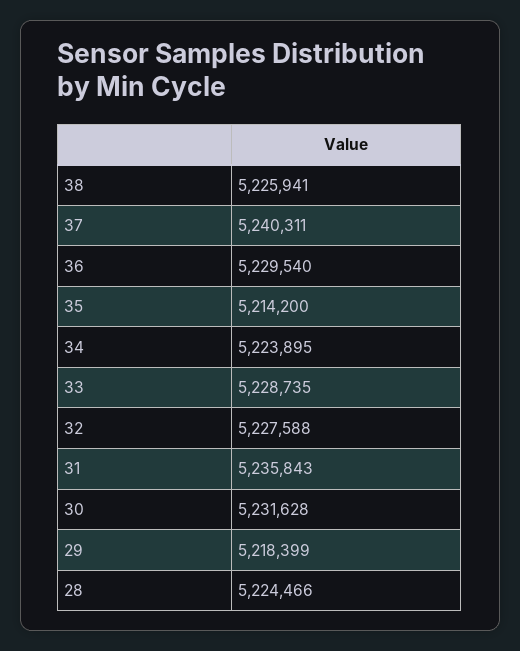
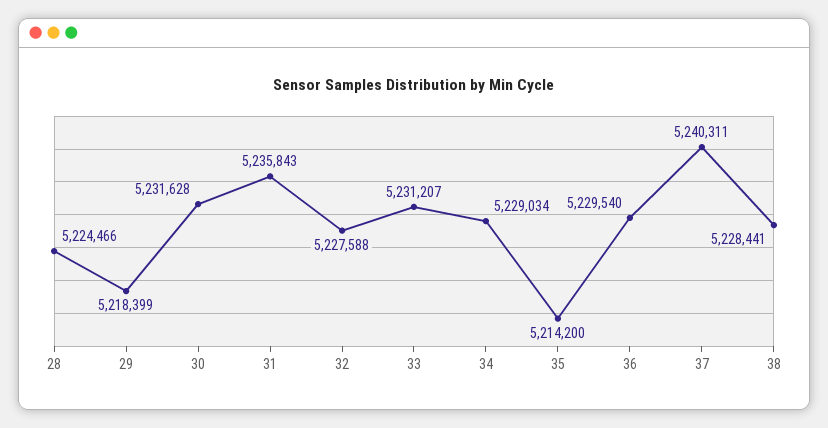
38: 5225941 -> 5228441
34: 5223895 -> 5229034
33: 5228735 -> 5231207

